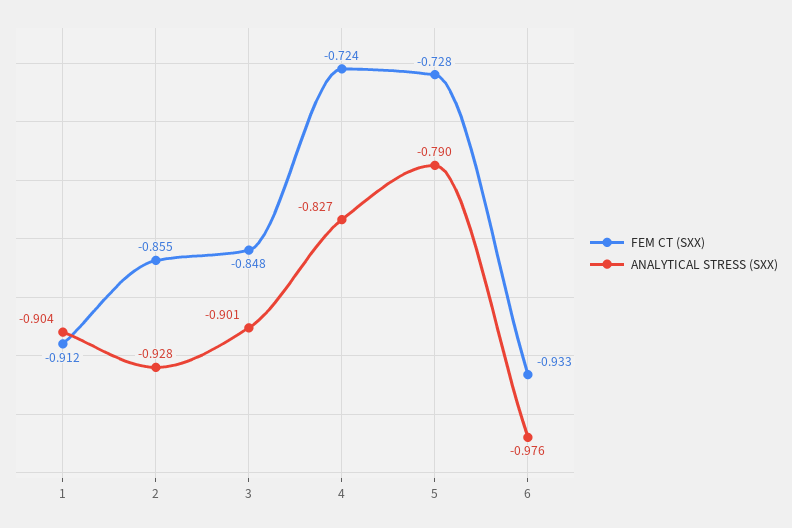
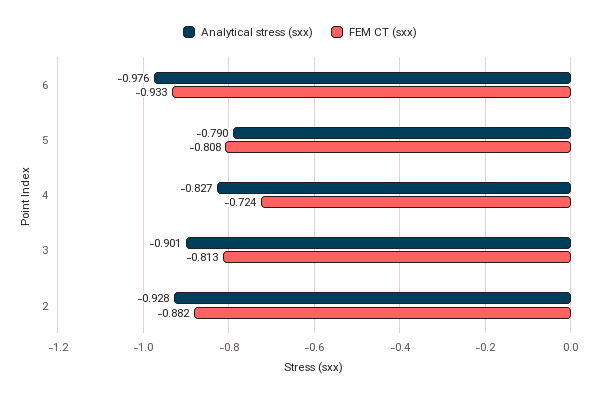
FEM CT (SXX), 1: -0.912 -> none
ANALYTICAL STRESS (SXX), 1: -0.904 -> none
FEM CT (SXX), 2: -0.855 -> -0.882
FEM CT (SXX), 3: -0.848 -> -0.813
FEM CT (SXX), 5: -0.728 -> -0.808

